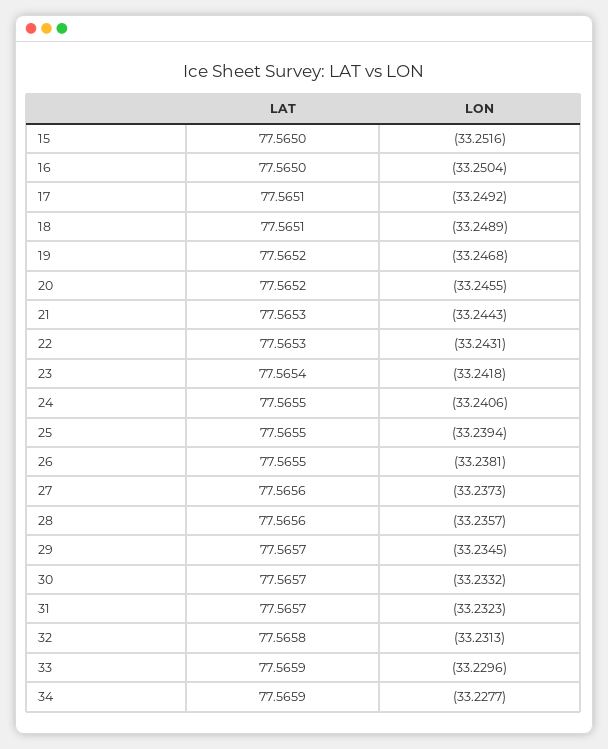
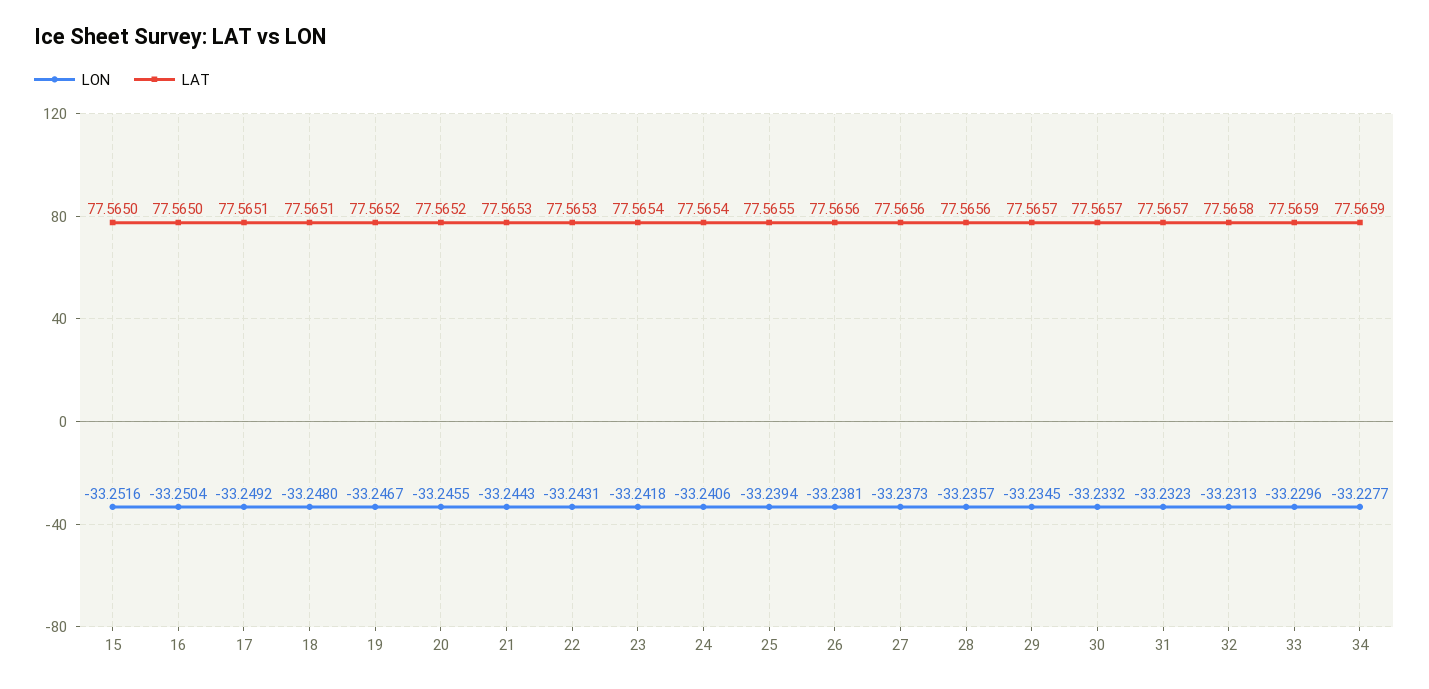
LON, 18: -33.2489 -> -33.248
LON, 19: -33.2468 -> -33.2467
LAT, 24: 77.5655 -> 77.5654
LAT, 26: 77.5655 -> 77.5656

